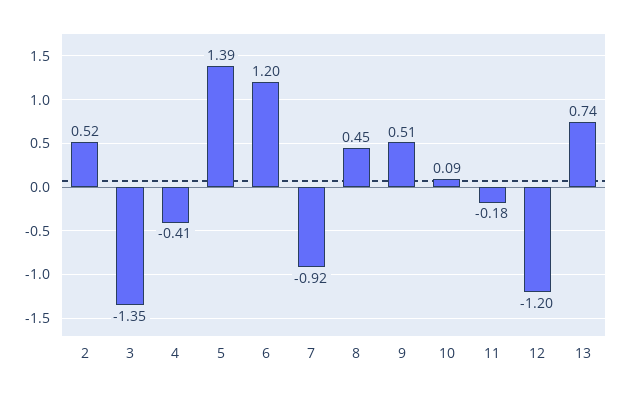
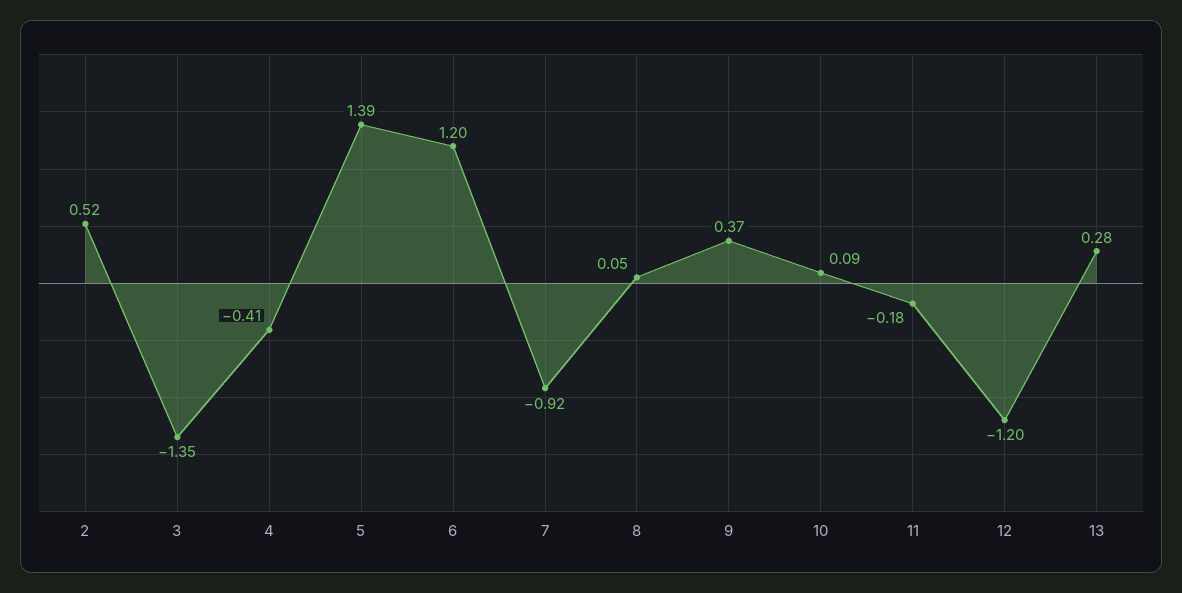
8: 0.45 -> 0.05
9: 0.51 -> 0.37
13: 0.74 -> 0.28

